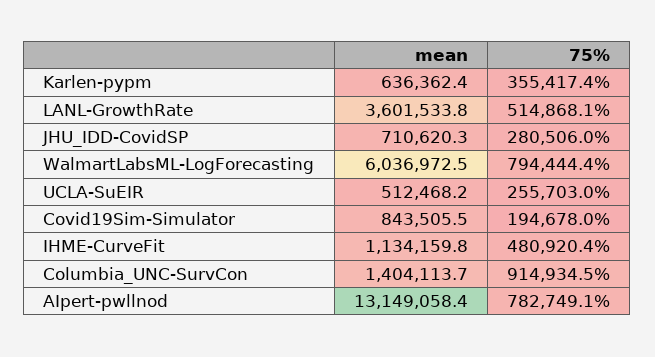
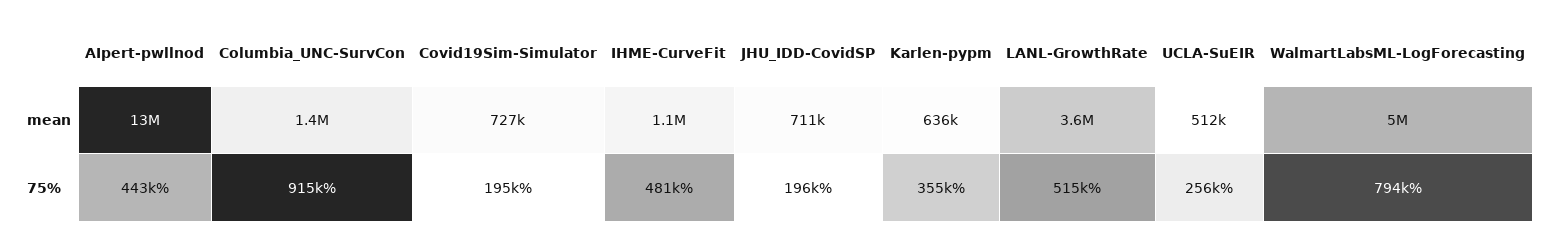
75%, JHU_IDD-CovidSP: 280506 -> 196000
mean, WalmartLabsML-LogForecasting: 6036972.5 -> 5000000
mean, Covid19Sim-Simulator: 843505.5 -> 727000
75%, AIpert-pwllnod: 782749.1 -> 443000

